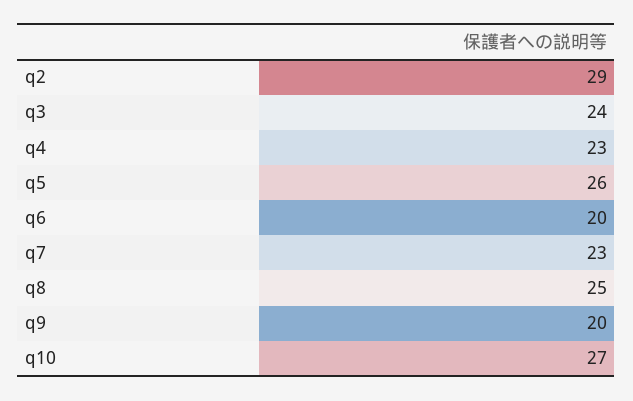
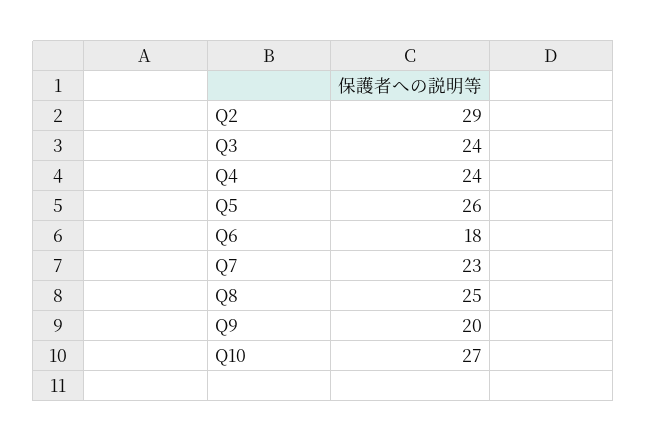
q4: 23 -> 24
q6: 20 -> 18

